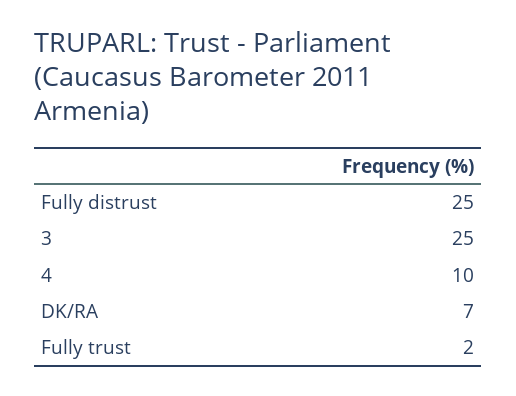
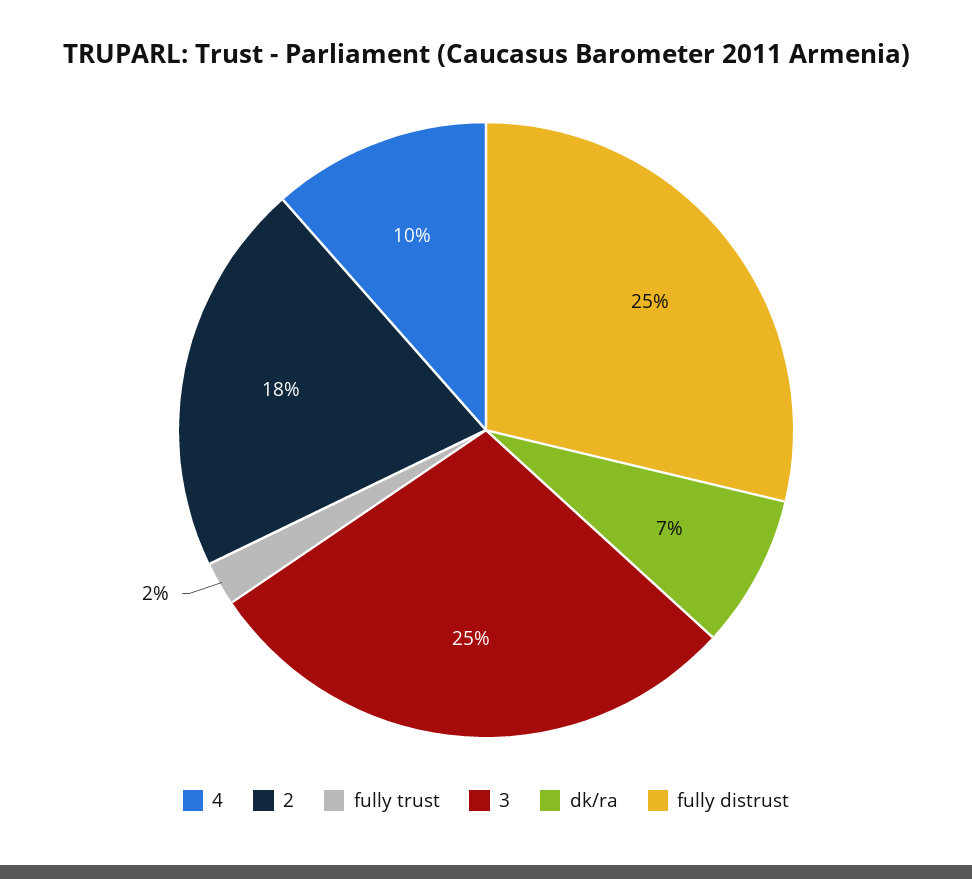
2: none -> 18

